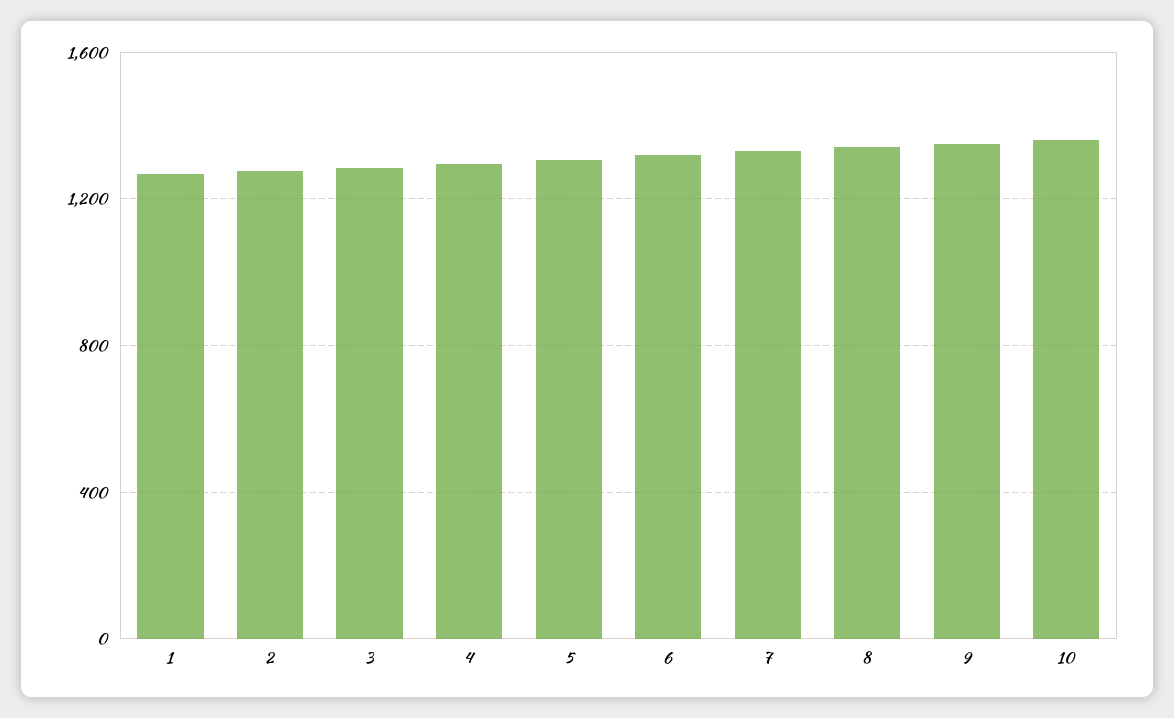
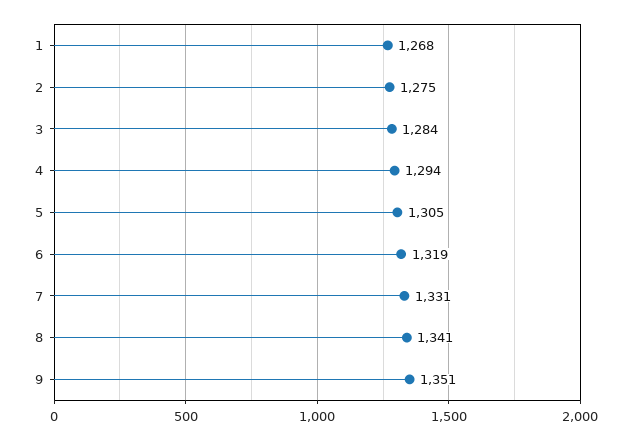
10: 1350 -> none

